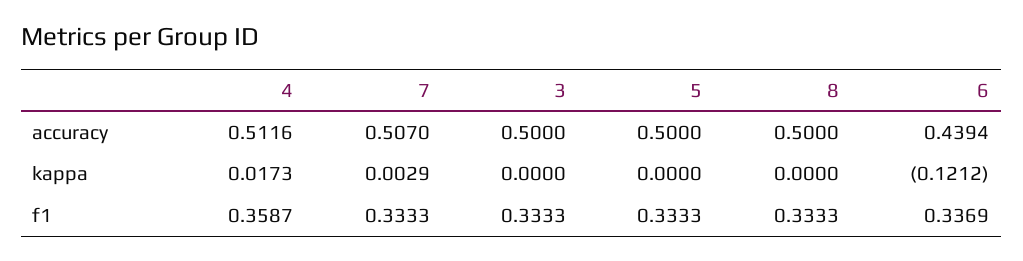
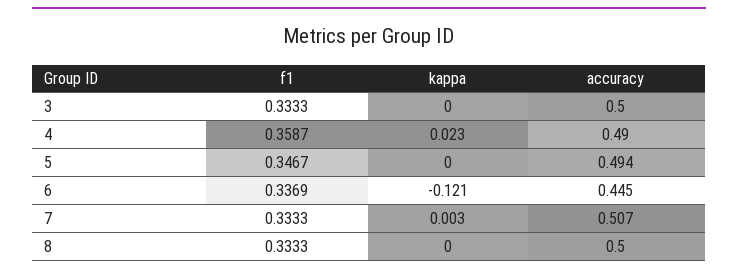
4, accuracy: 0.5116 -> 0.49
5, accuracy: 0.5 -> 0.494
6, accuracy: 0.4394 -> 0.445
4, kappa: 0.0173 -> 0.023
5, f1: 0.3333 -> 0.3467

